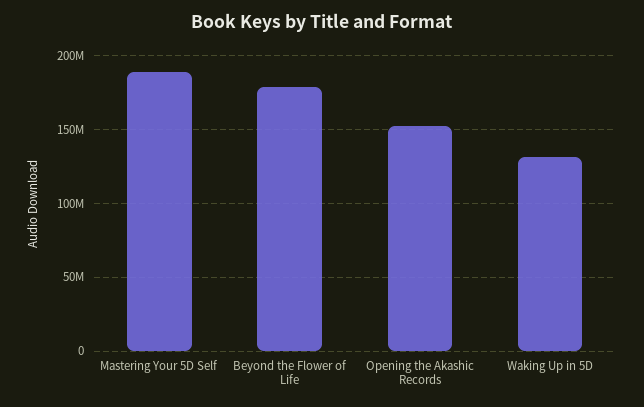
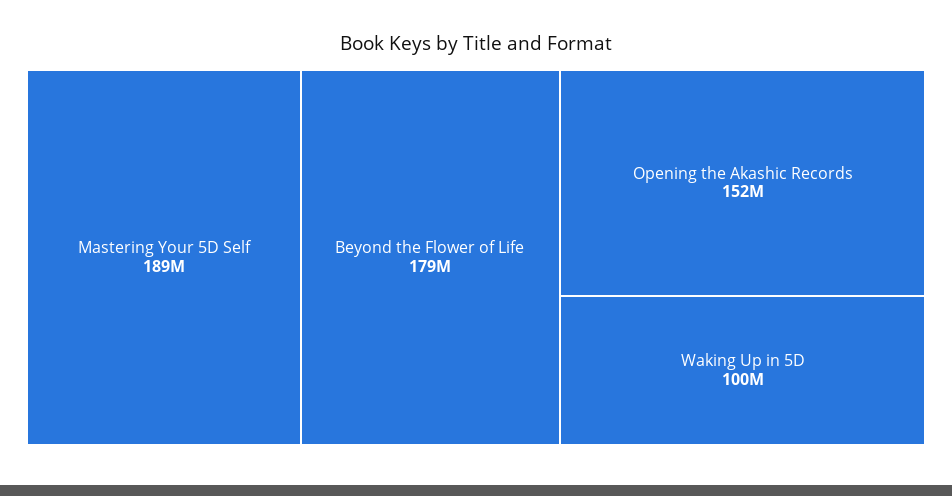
Waking Up in 5D: 130000000 -> 100000000

